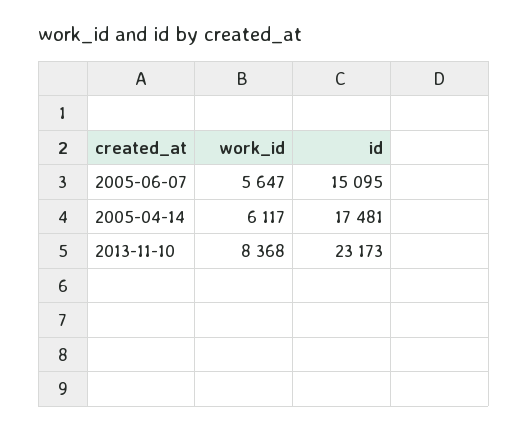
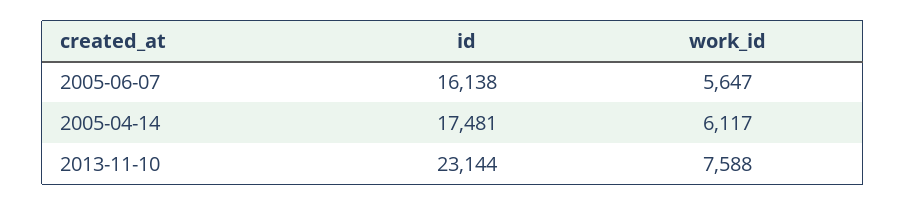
id, 2005-06-07: 15095 -> 16138
work_id, 2013-11-10: 8368 -> 7588
id, 2013-11-10: 23173 -> 23144

